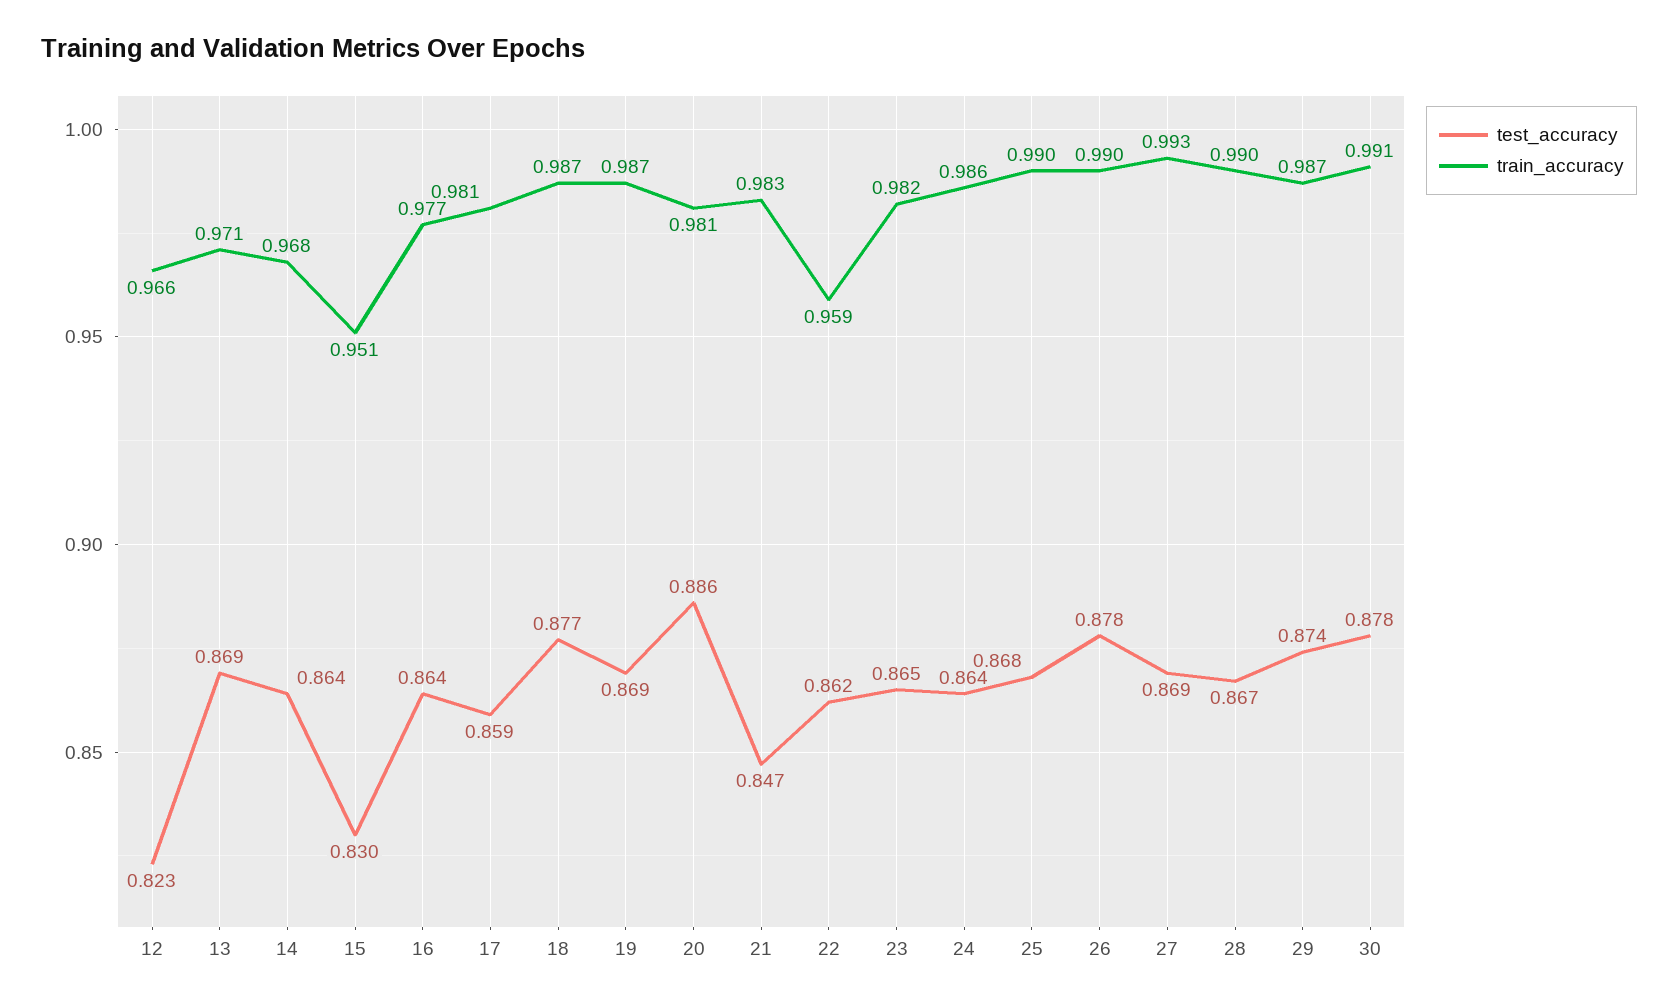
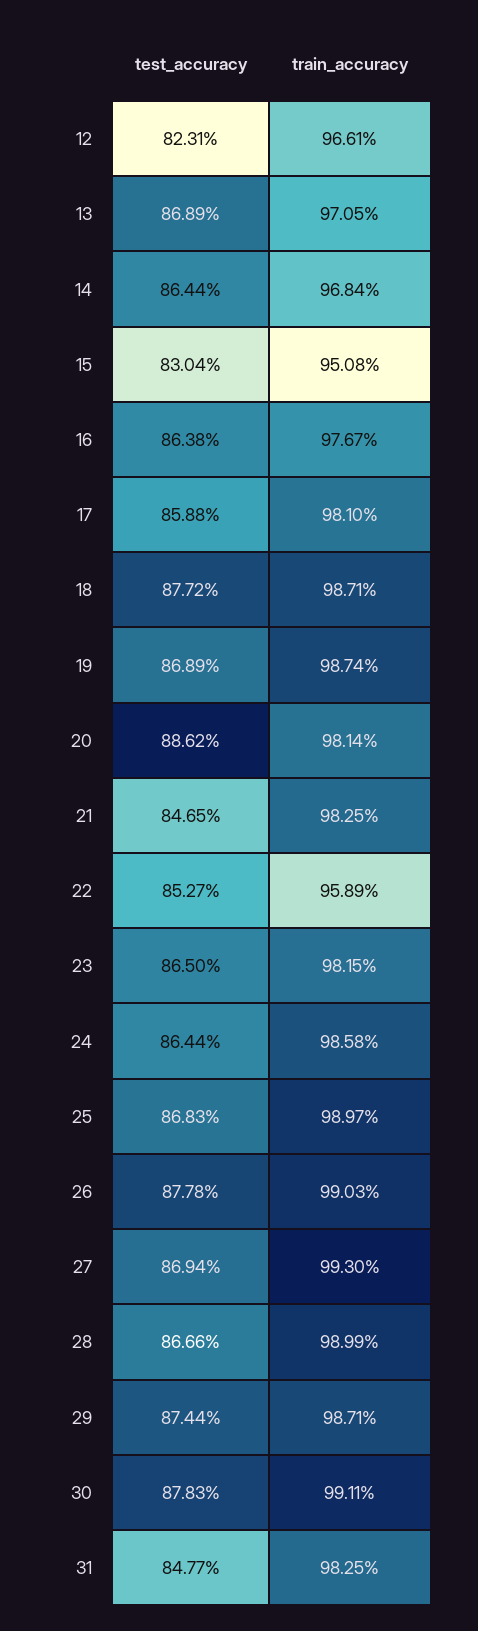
test_accuracy, 22: 0.862 -> 0.8527
test_accuracy, 31: none -> 0.8477
train_accuracy, 31: none -> 0.9825

